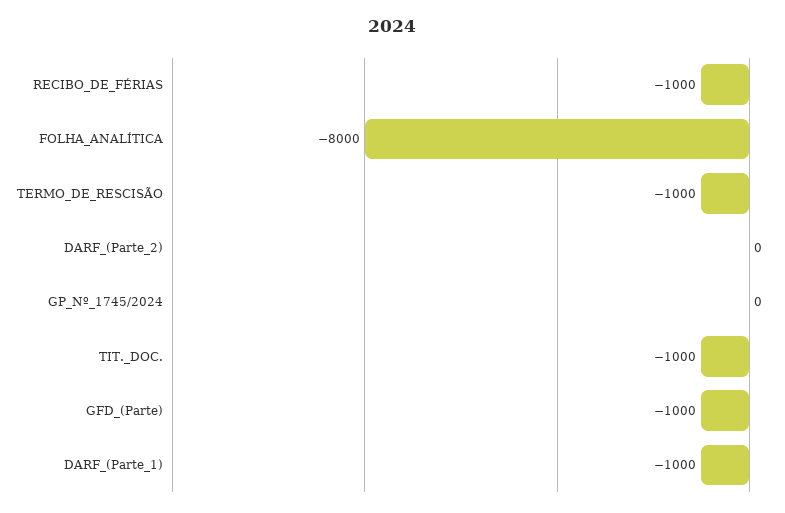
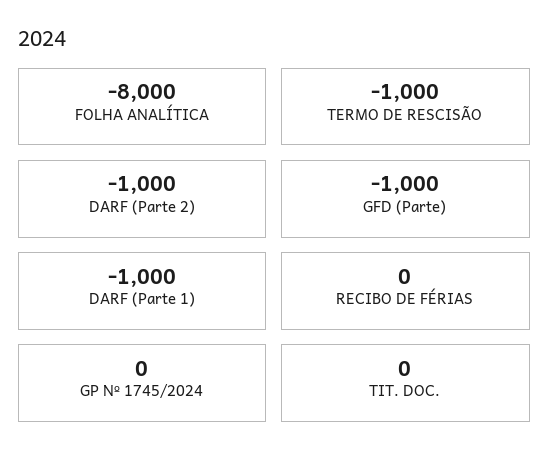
RECIBO_DE_FÉRIAS: -1000 -> 0
DARF_(Parte_2): 0 -> -1000
TIT._DOC.: -1000 -> 0

